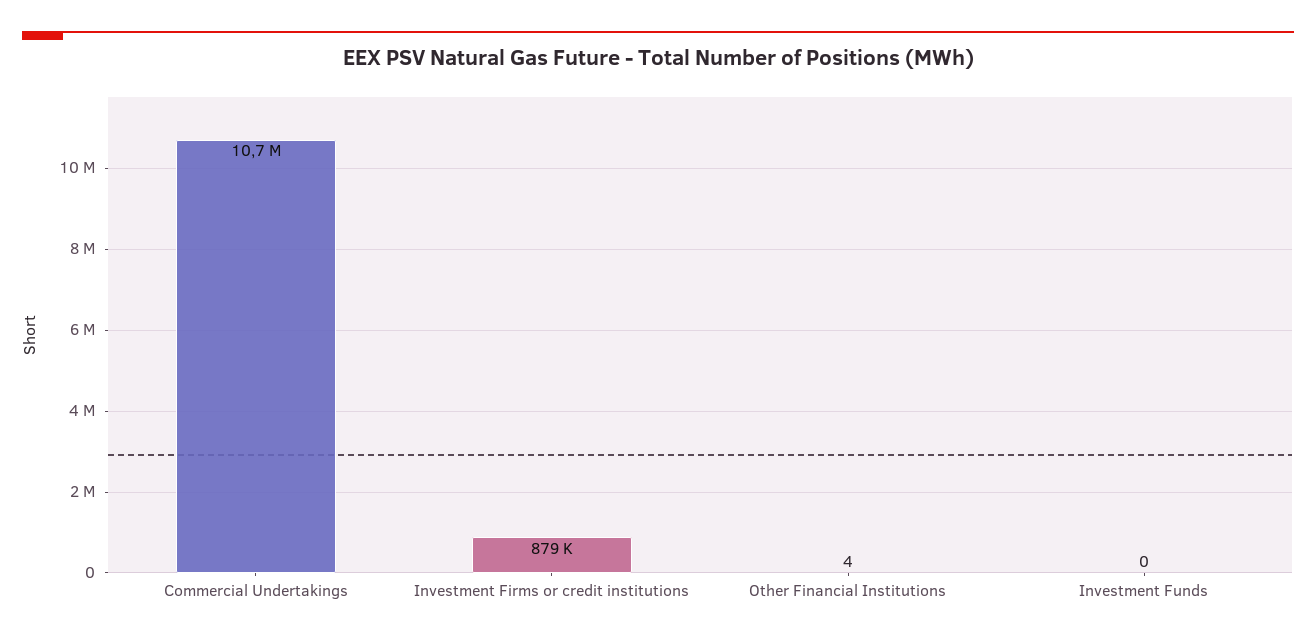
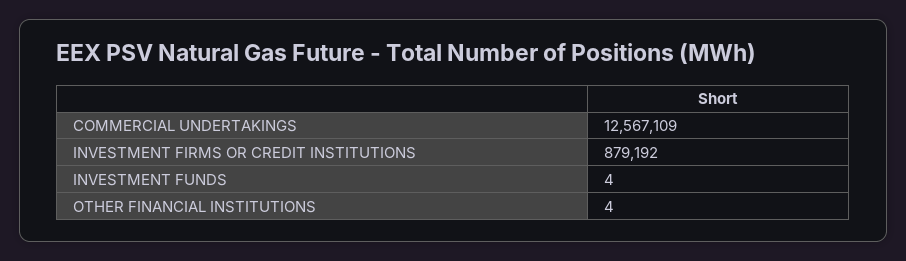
Commercial Undertakings: 10700000 -> 12567109
Investment Funds: 0 -> 4

